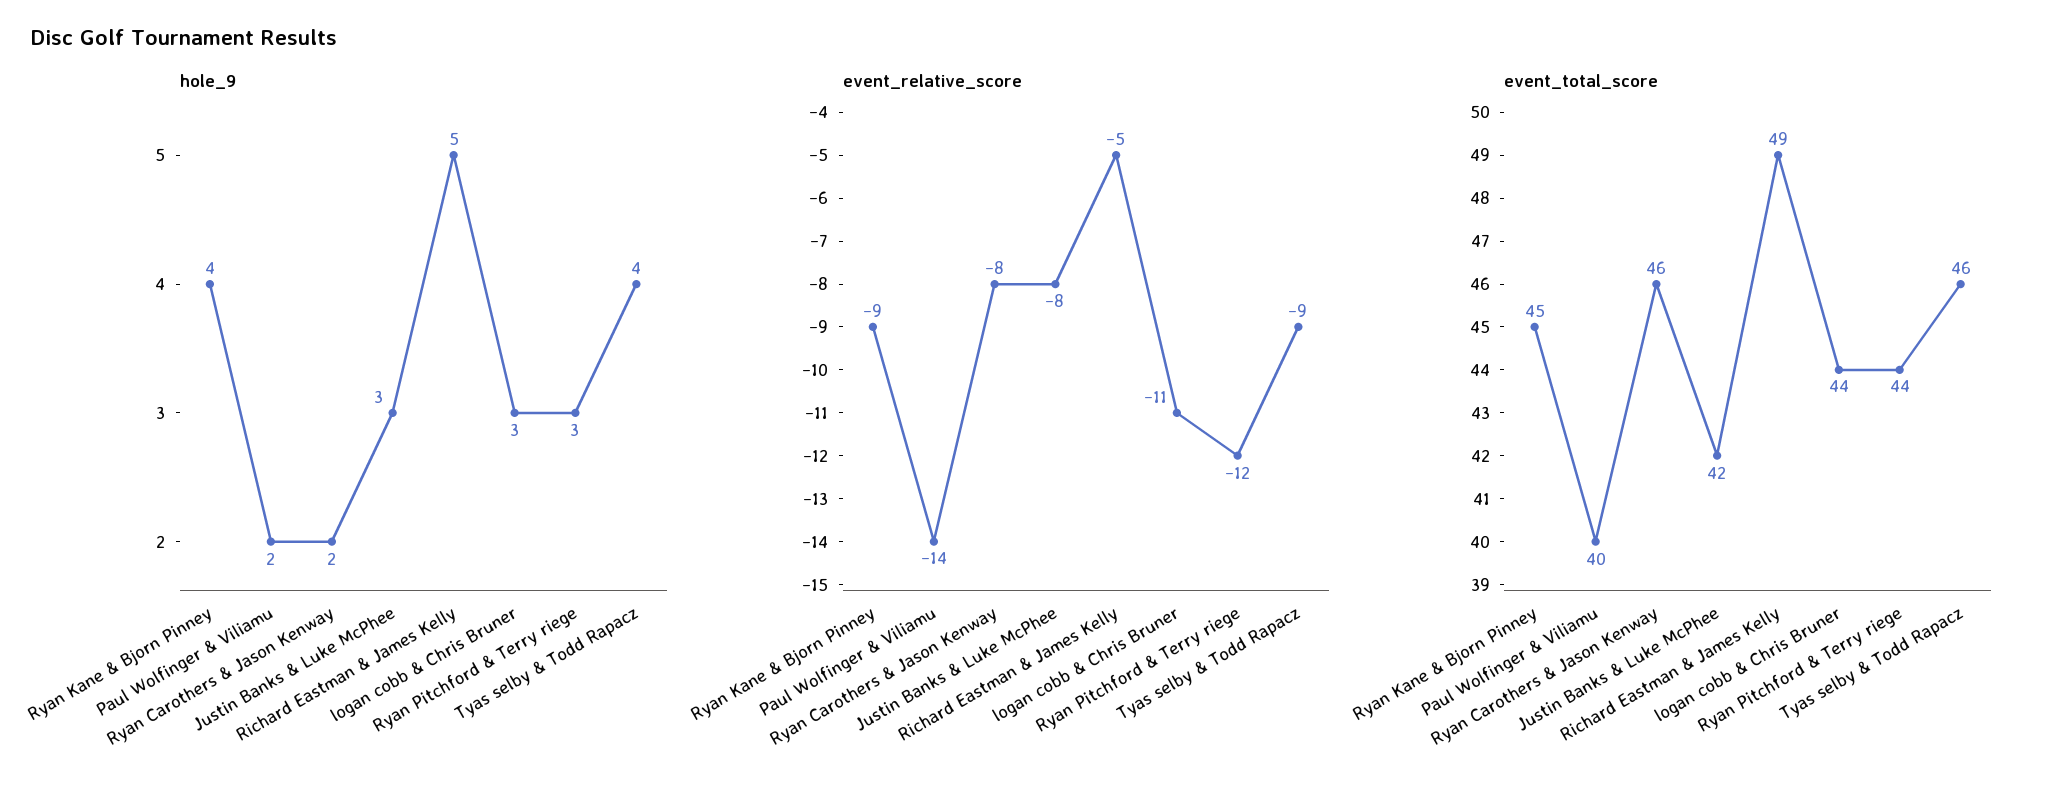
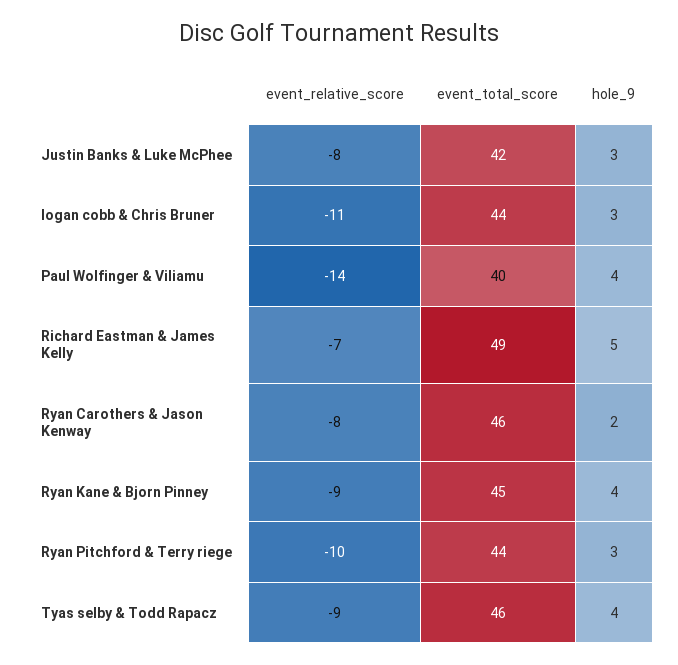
hole_9, Paul Wolfinger & Viliamu: 2 -> 4
event_relative_score, Richard Eastman & James Kelly: -5 -> -7
event_relative_score, Ryan Pitchford & Terry riege: -12 -> -10

